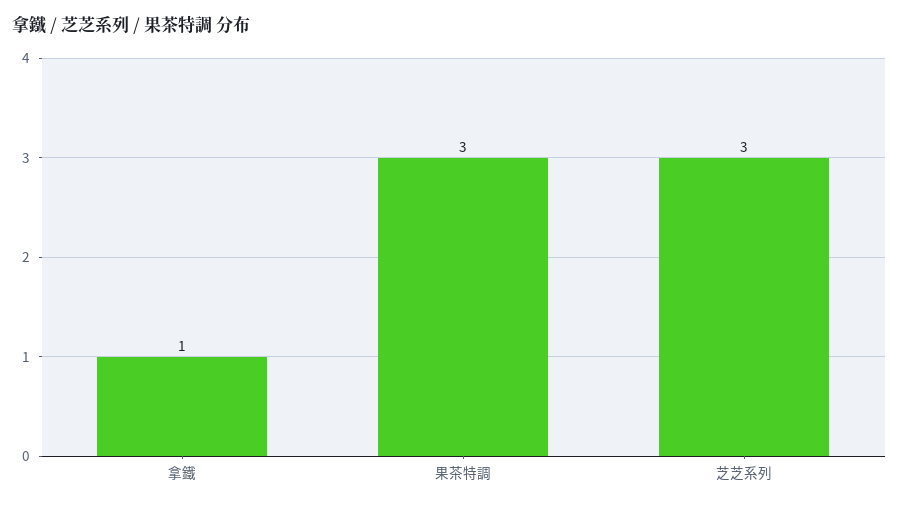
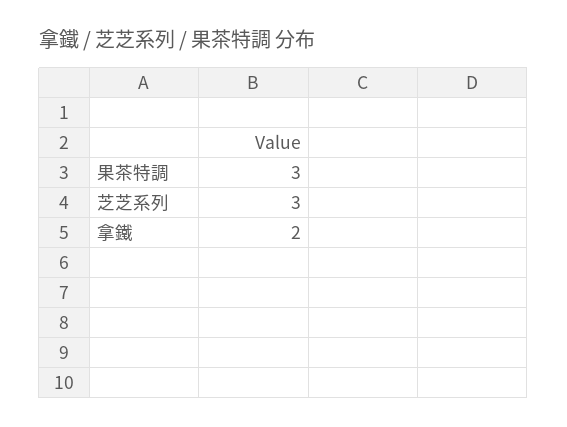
拿鐵: 1 -> 2

